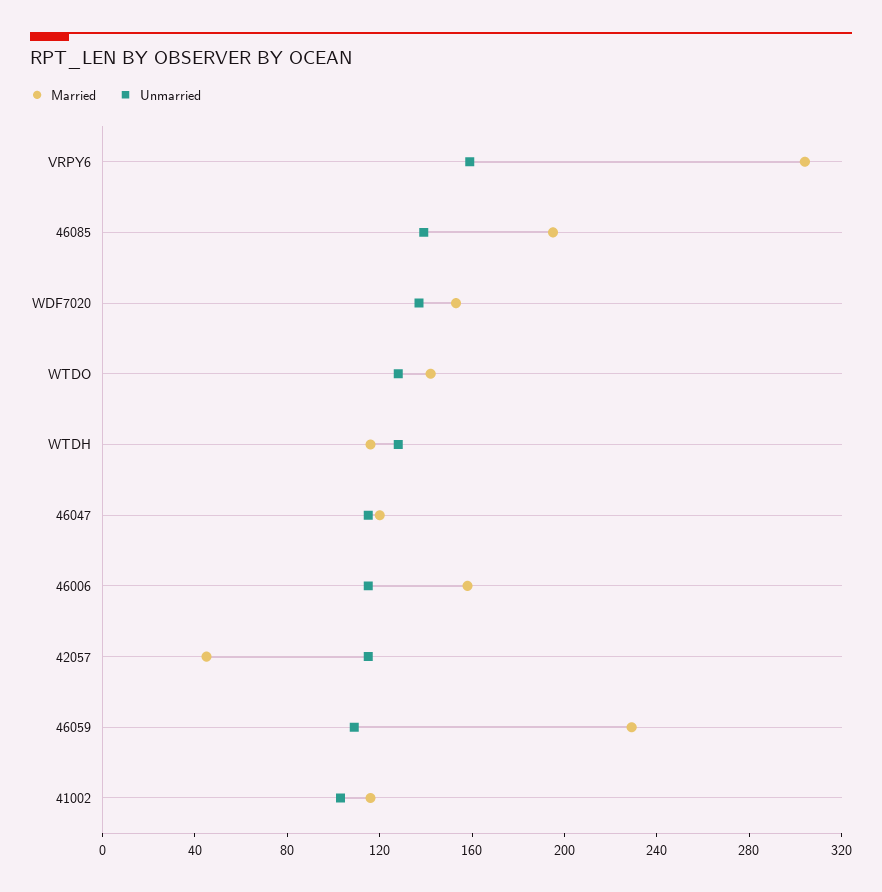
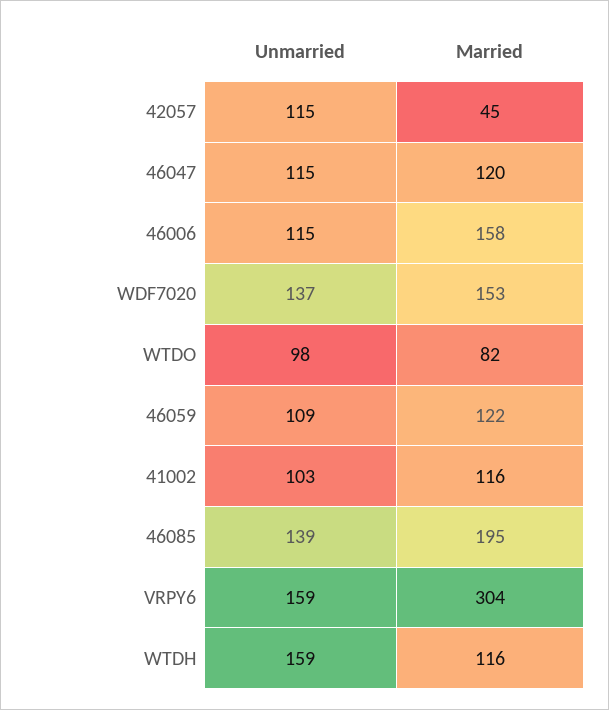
Married, WTDO: 140 -> 82
Unmarried, WTDO: 130 -> 98
Unmarried, WTDH: 130 -> 159
Married, 46059: 230 -> 122

